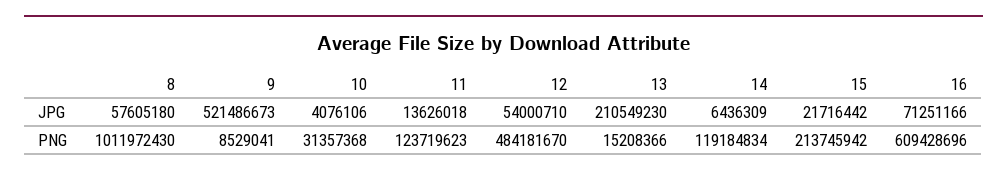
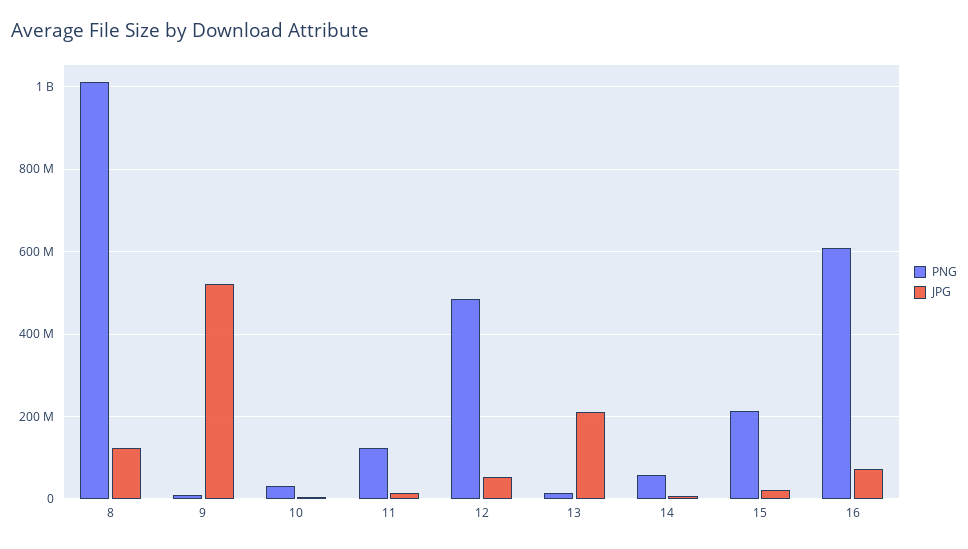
JPG, 8: 57605180 -> 120000000
PNG, 14: 119184834 -> 60000000

